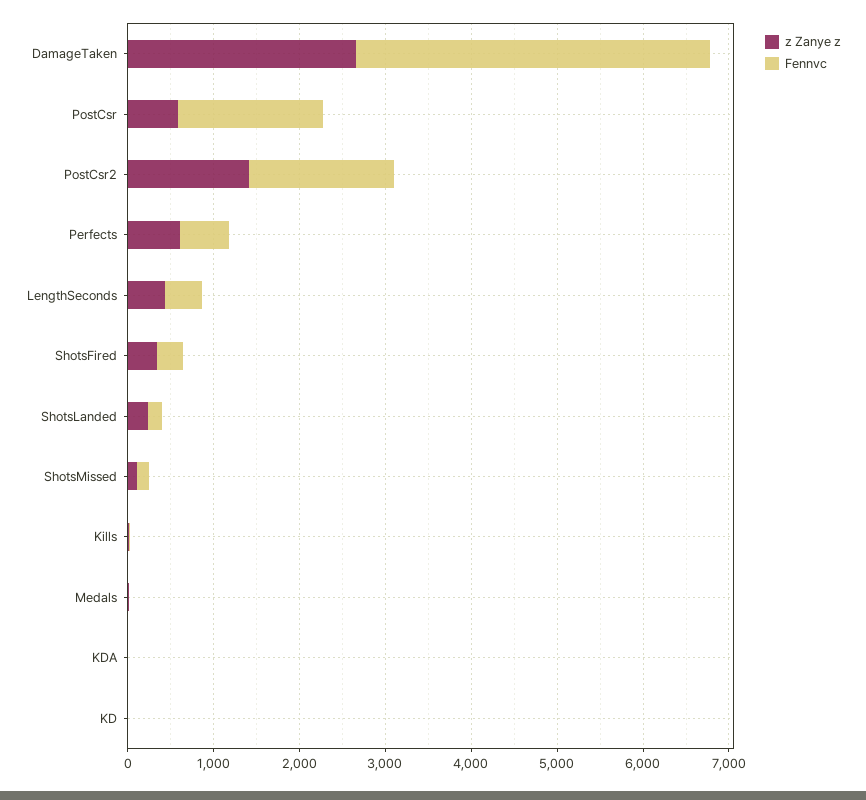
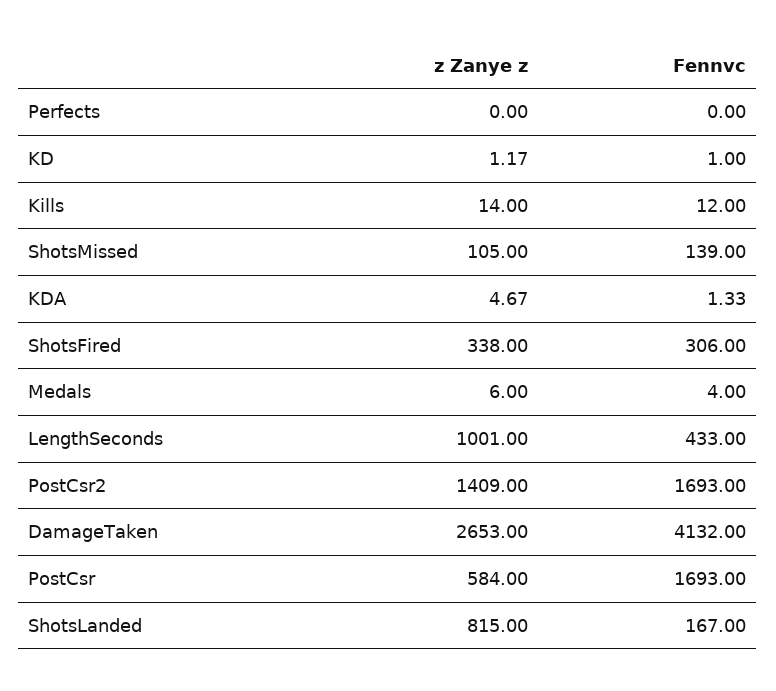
z Zanye z, Perfects: 600 -> 0
Fennvc, Perfects: 600 -> 0
z Zanye z, LengthSeconds: 400 -> 1001
z Zanye z, ShotsLanded: 200 -> 815

